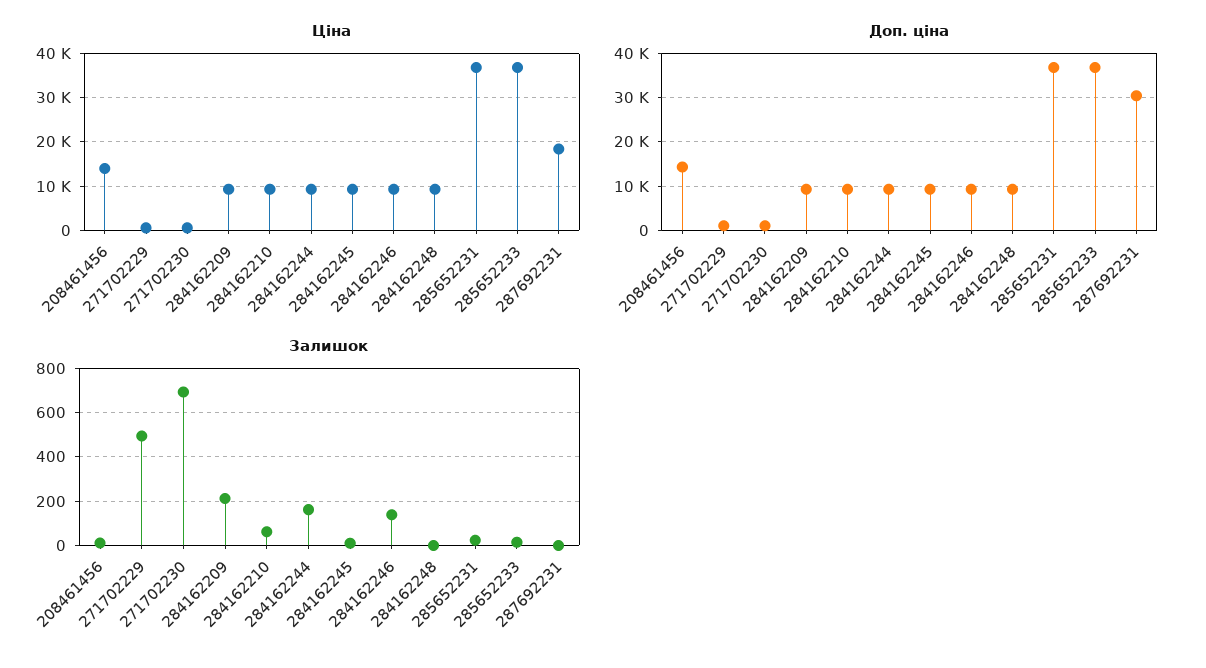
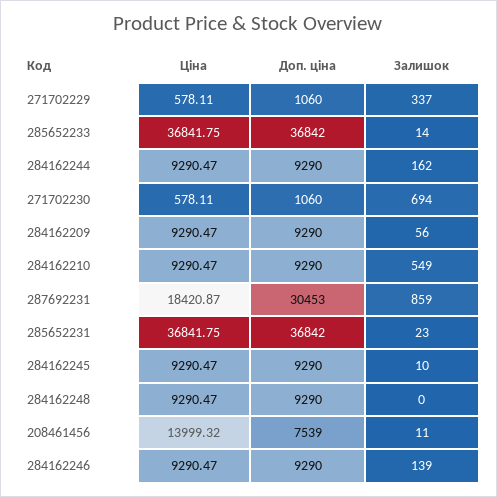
Доп. ціна, 208461456: 14000 -> 7539
Залишок, 271702229: 500 -> 337
Залишок, 284162209: 200 -> 56
Залишок, 284162210: 50 -> 549
Залишок, 287692231: 0 -> 859

